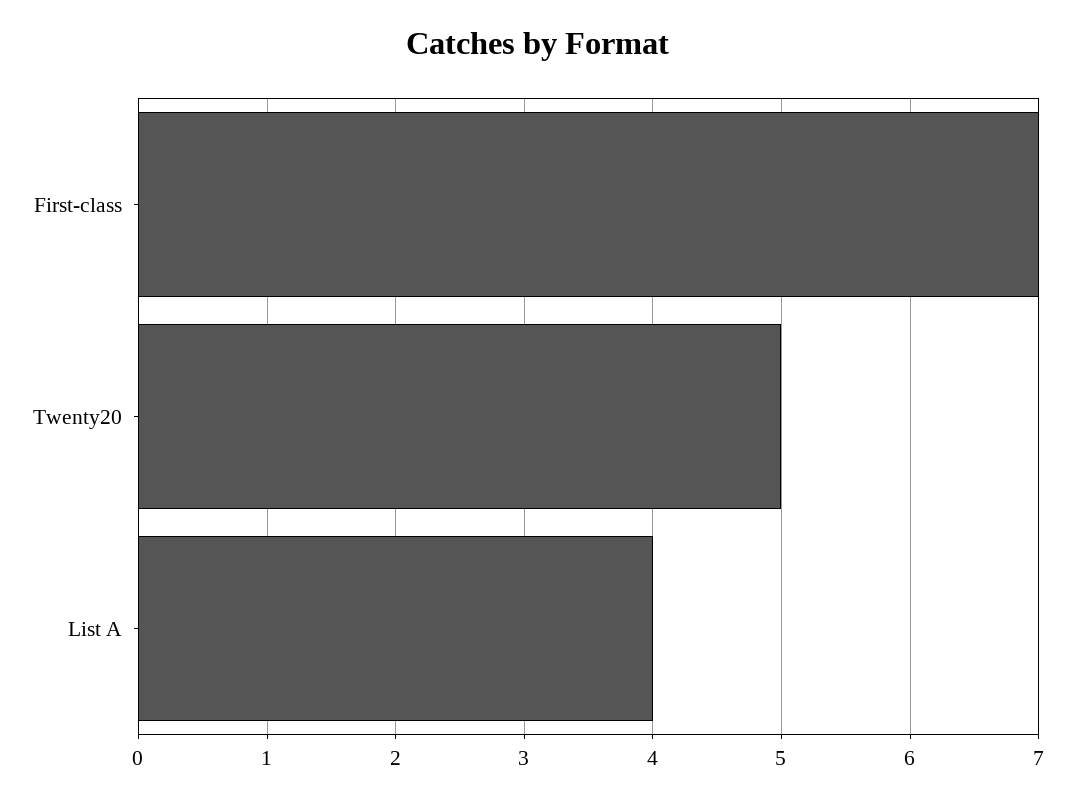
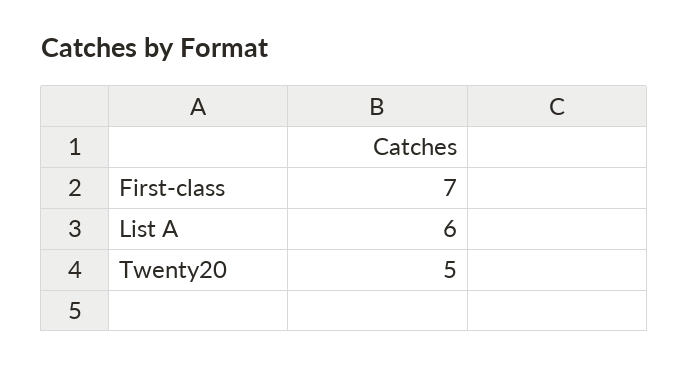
List A: 4 -> 6

